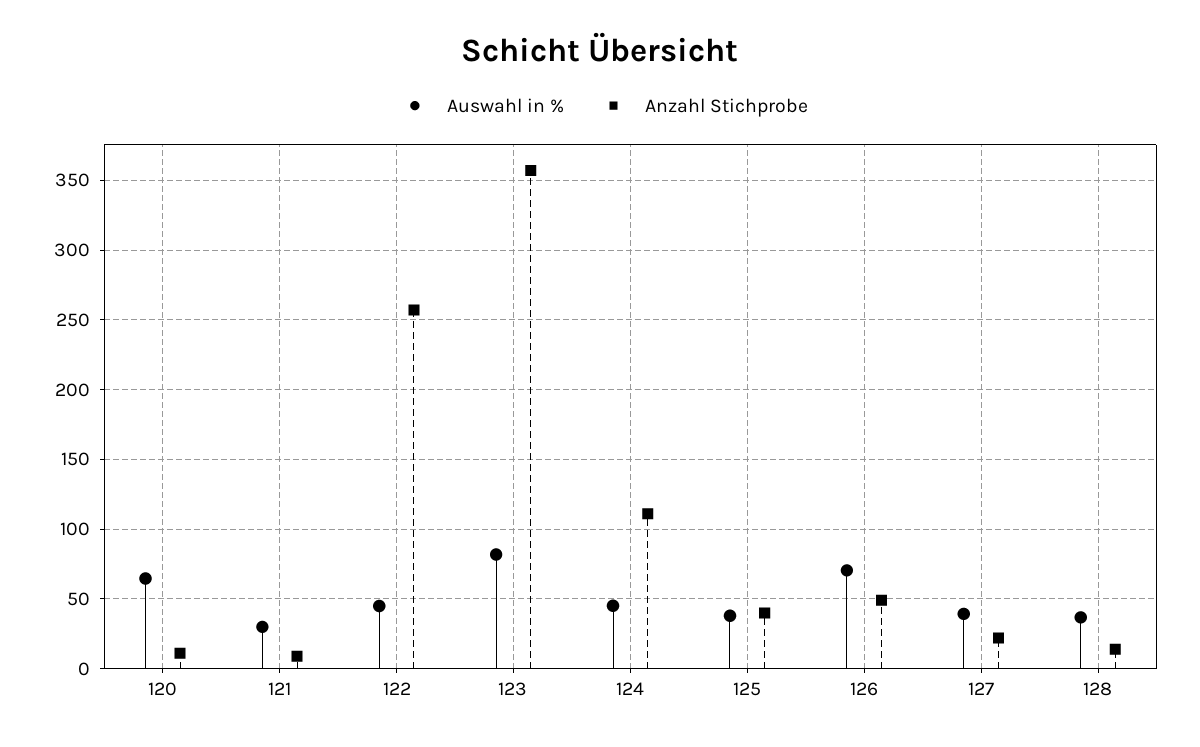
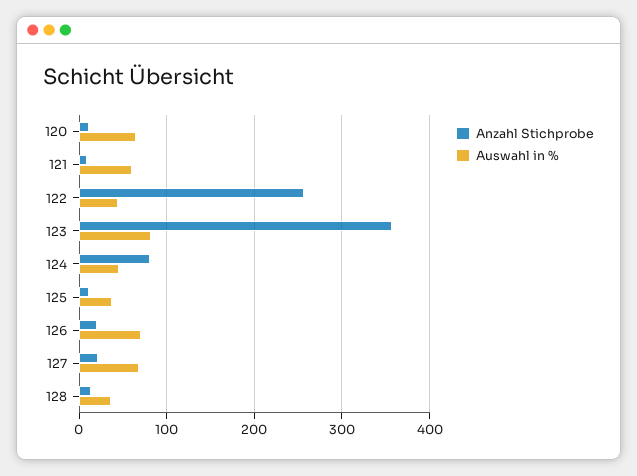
Auswahl in %, 121: 30 -> 60
Anzahl Stichprobe, 124: 110 -> 80
Anzahl Stichprobe, 125: 40 -> 10
Anzahl Stichprobe, 126: 50 -> 20
Auswahl in %, 127: 40 -> 70

